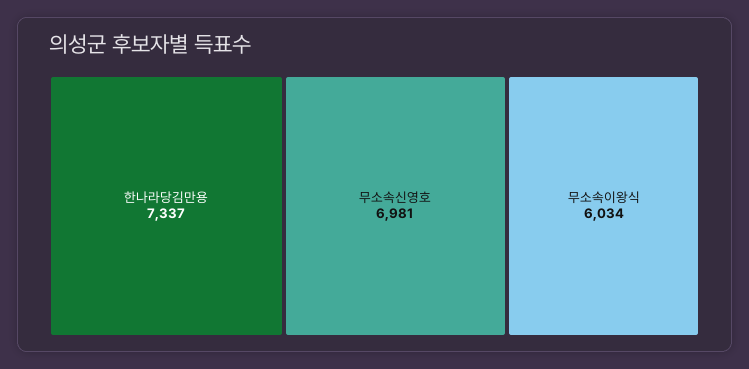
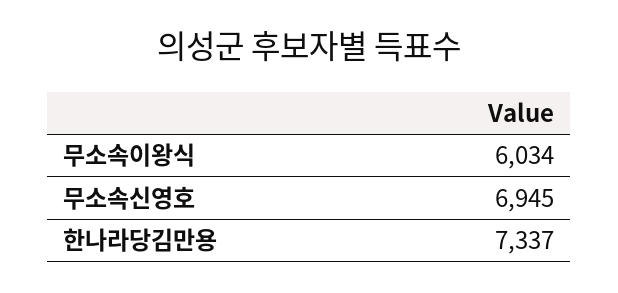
무소속신영호: 6981 -> 6945

